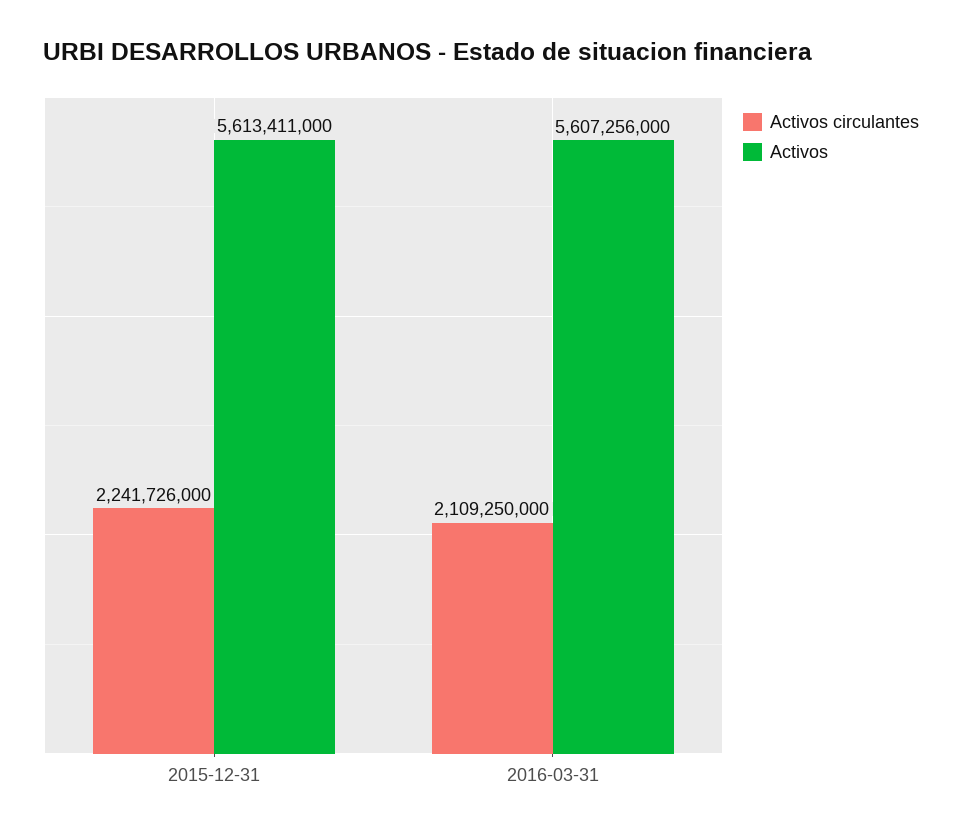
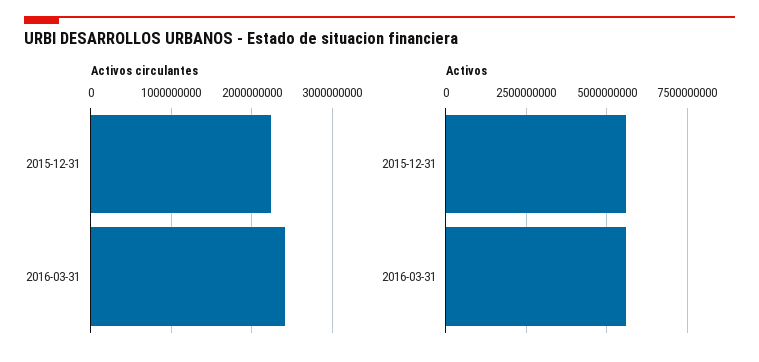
Activos circulantes, 2016-03-31: 2109250000 -> 2400000000

